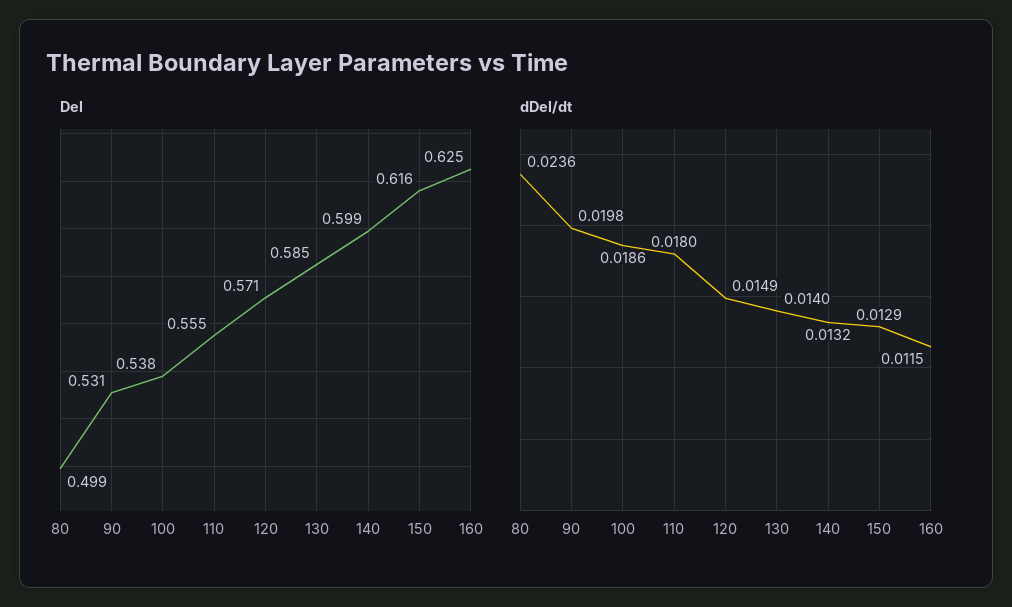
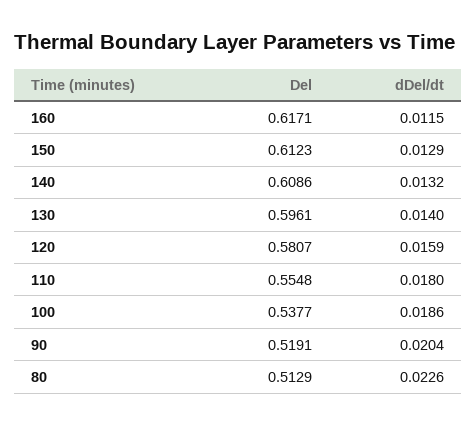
Del, 80: 0.499 -> 0.5129
Del, 90: 0.531 -> 0.5191
Del, 120: 0.571 -> 0.5807
Del, 130: 0.585 -> 0.5961
Del, 140: 0.599 -> 0.6086
Del, 150: 0.616 -> 0.6123
Del, 160: 0.625 -> 0.6171
dDel/dt, 80: 0.0236 -> 0.0226
dDel/dt, 90: 0.0198 -> 0.0204
dDel/dt, 120: 0.0149 -> 0.0159

